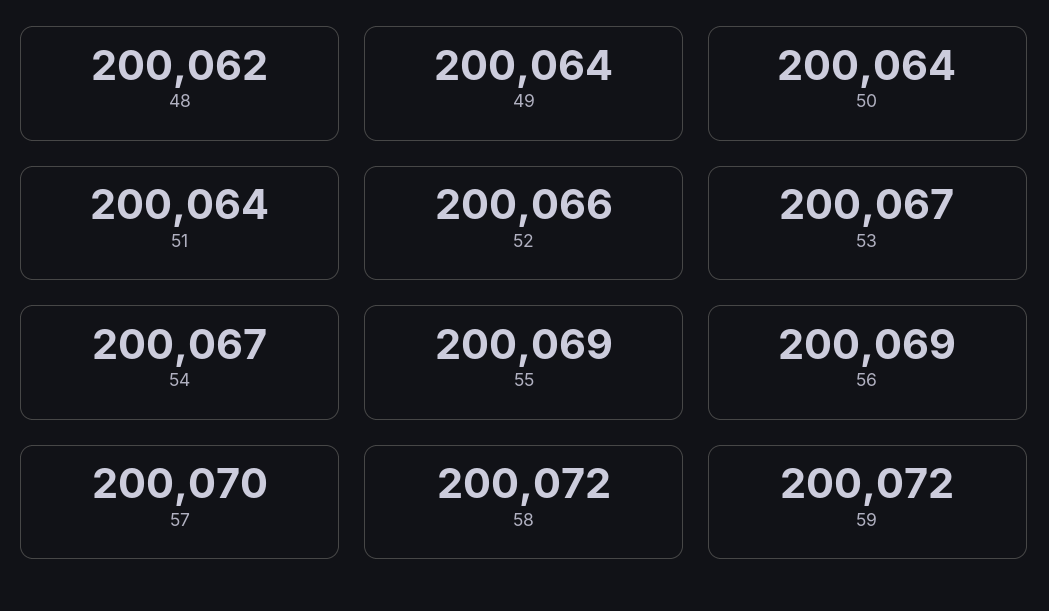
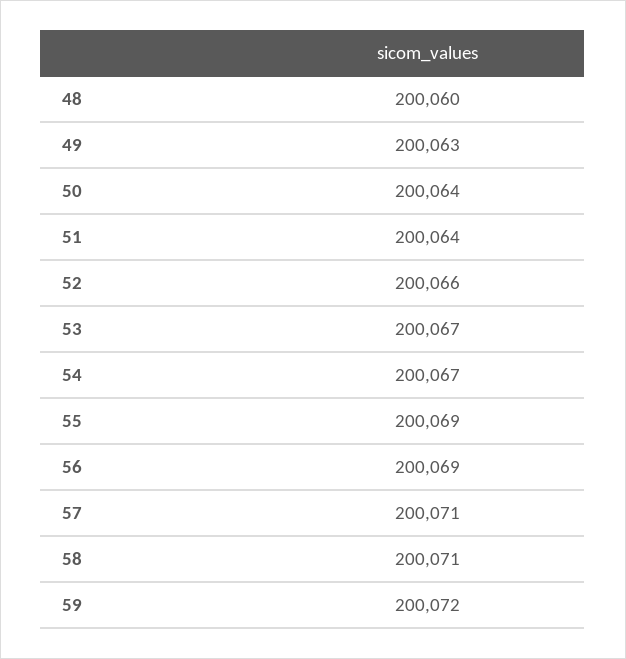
48: 200062 -> 200060
49: 200064 -> 200063
57: 200070 -> 200071
58: 200072 -> 200071

